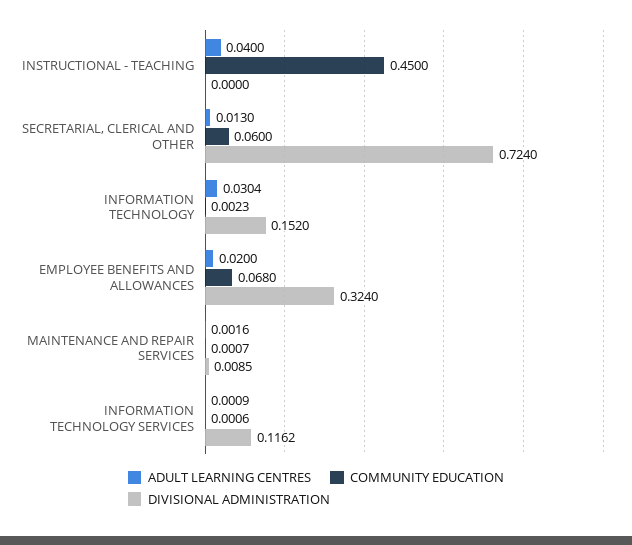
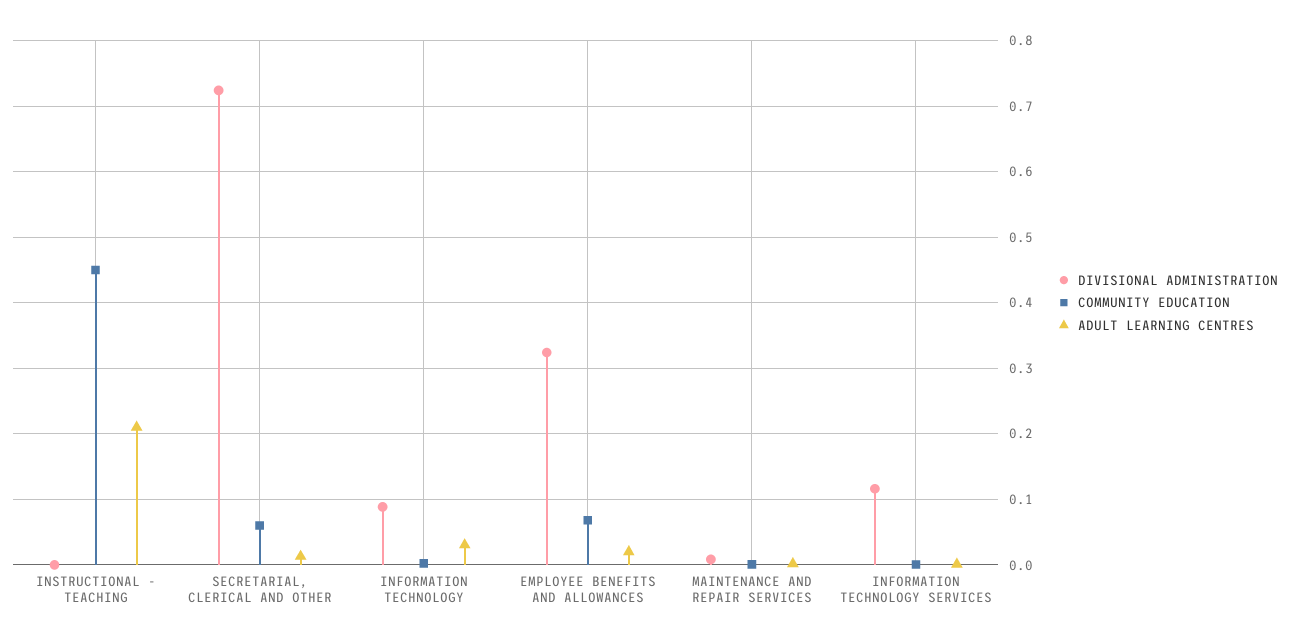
ADULT LEARNING CENTRES, INSTRUCTIONAL - TEACHING: 0.04 -> 0.21
DIVISIONAL ADMINISTRATION, INFORMATION TECHNOLOGY: 0.152 -> 0.09

